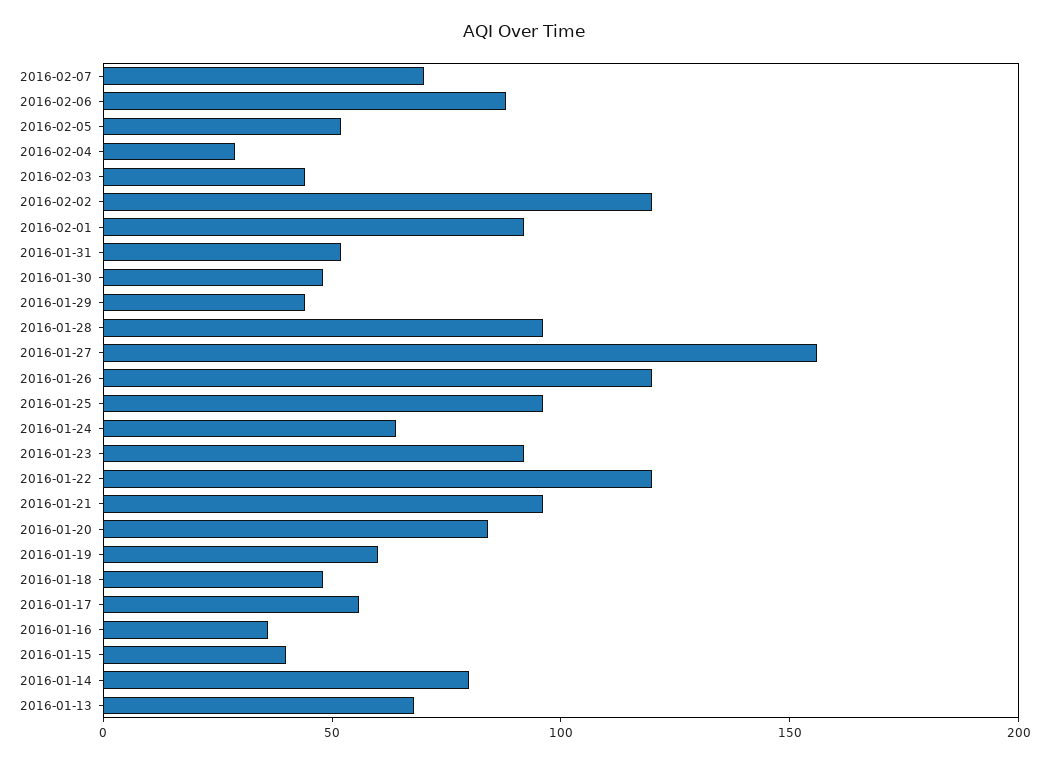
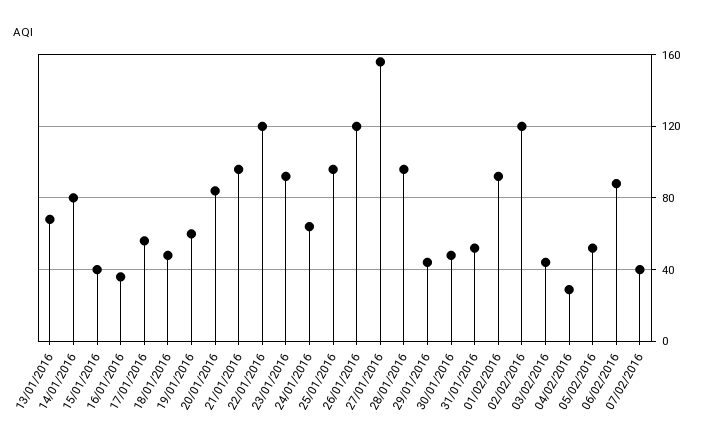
2016-02-07: 70 -> 40

